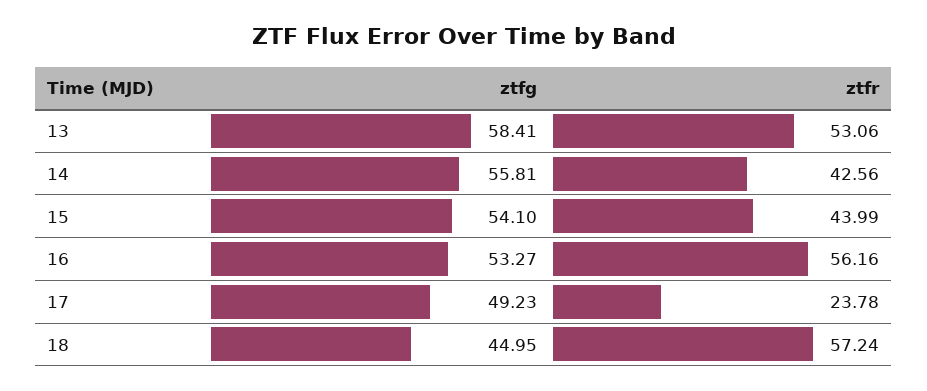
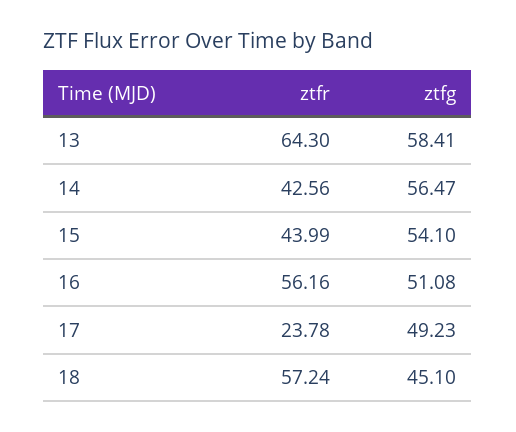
ztfr, 13: 53.06 -> 64.3
ztfg, 14: 55.81 -> 56.47
ztfg, 16: 53.27 -> 51.08
ztfg, 18: 44.95 -> 45.1

